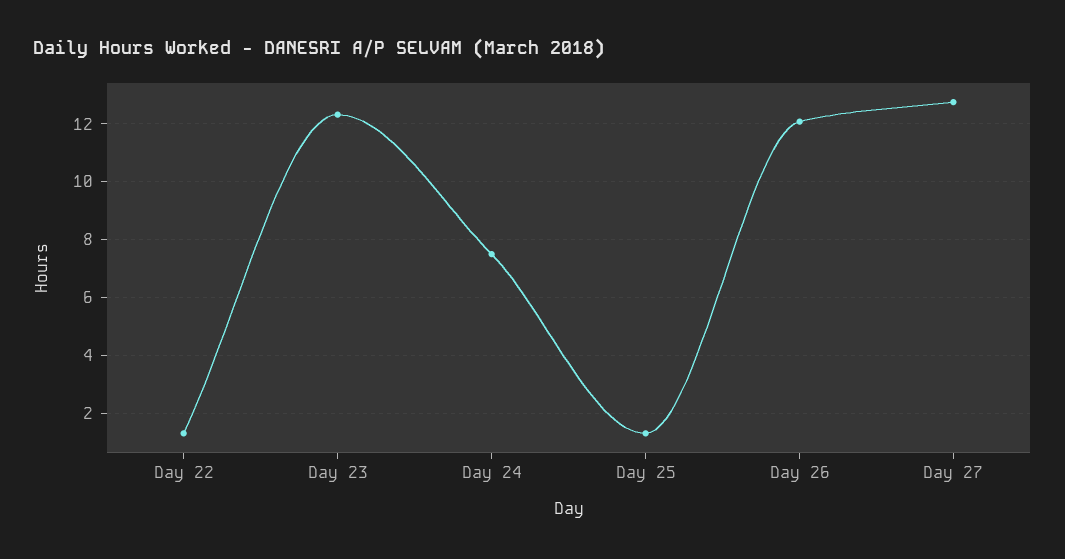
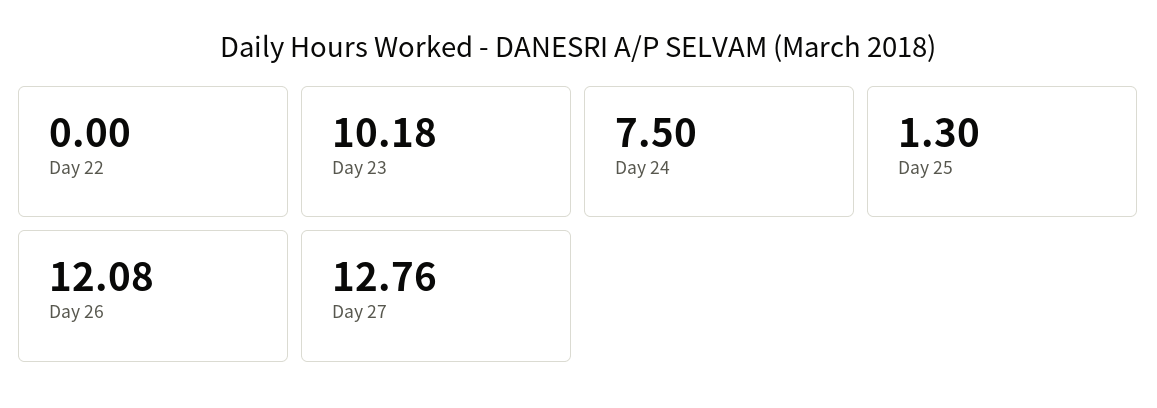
Day 22: 1.25 -> 0
Day 23: 12.25 -> 10.18

